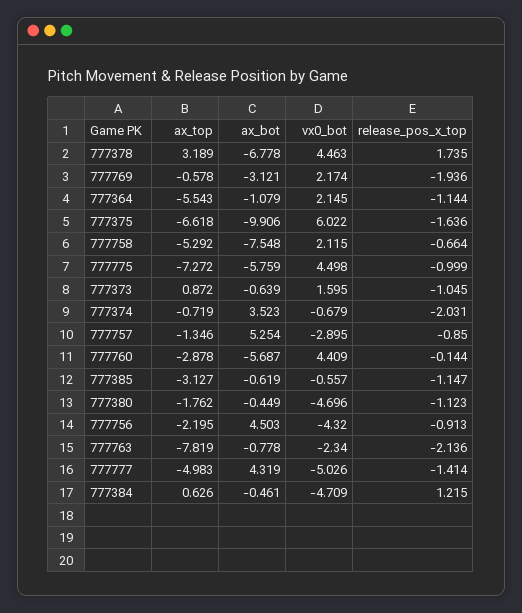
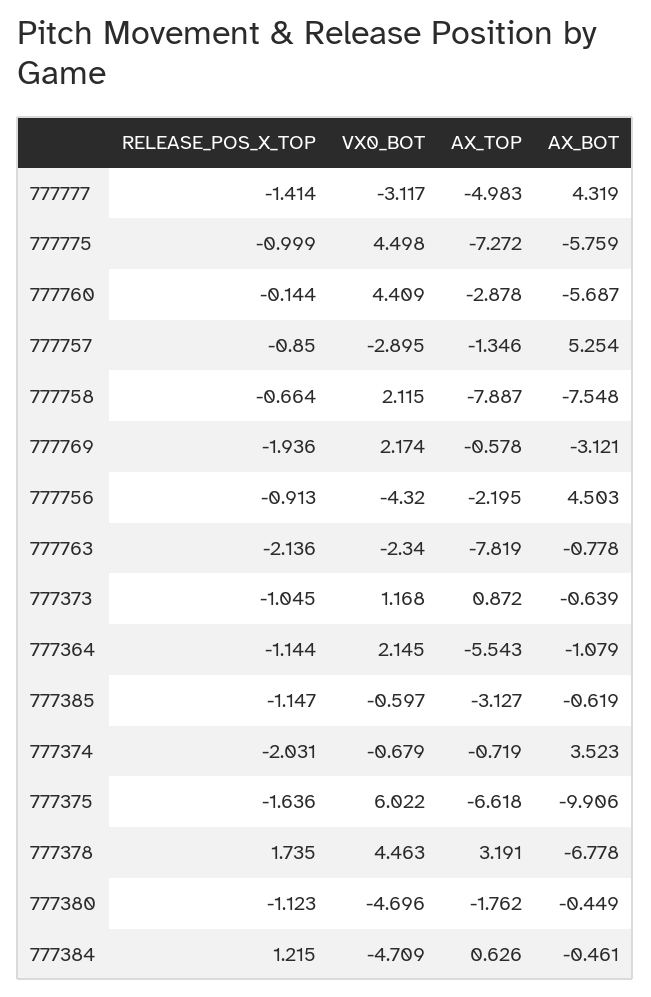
ax_top, 777378: 3.189 -> 3.191
ax_top, 777758: -5.292 -> -7.887
vx0_bot, 777373: 1.595 -> 1.168
vx0_bot, 777385: -0.557 -> -0.597
vx0_bot, 777777: -5.026 -> -3.117

